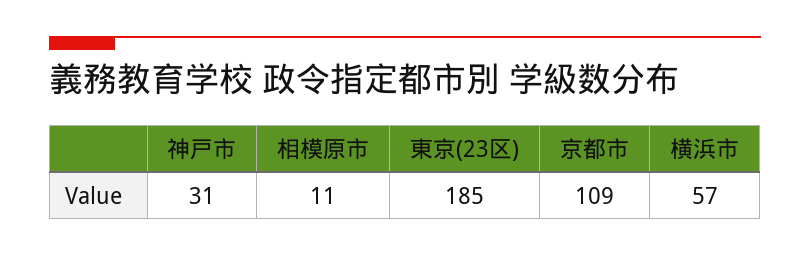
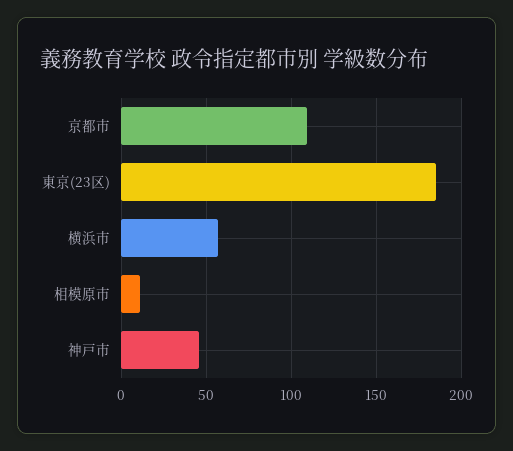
神戸市: 31 -> 45

